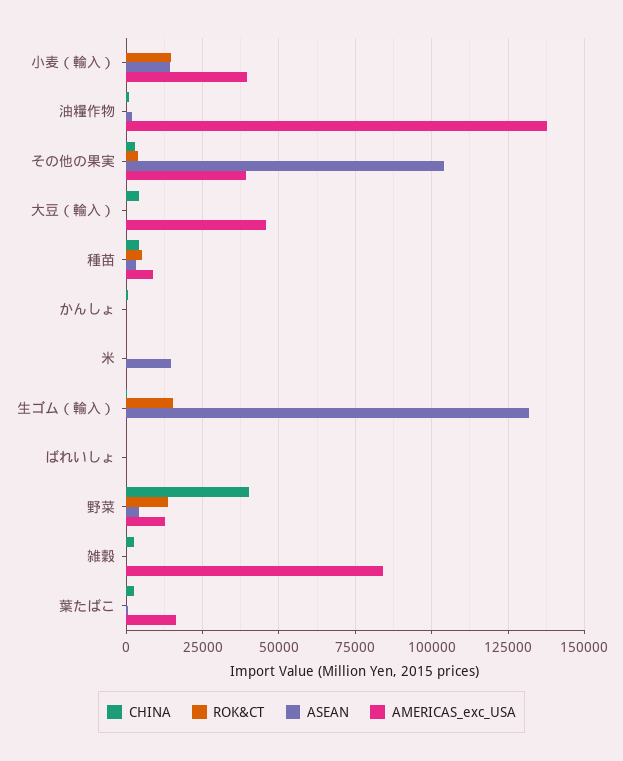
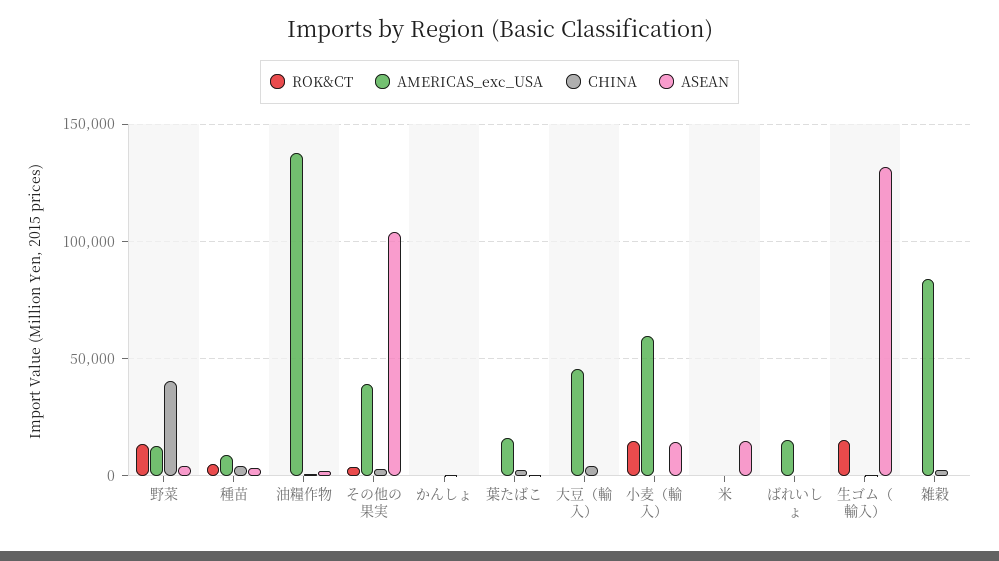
AMERICAS_exc_USA, 小麦（輸入）: 40000 -> 60000
AMERICAS_exc_USA, ばれいしょ: 0 -> 15000

